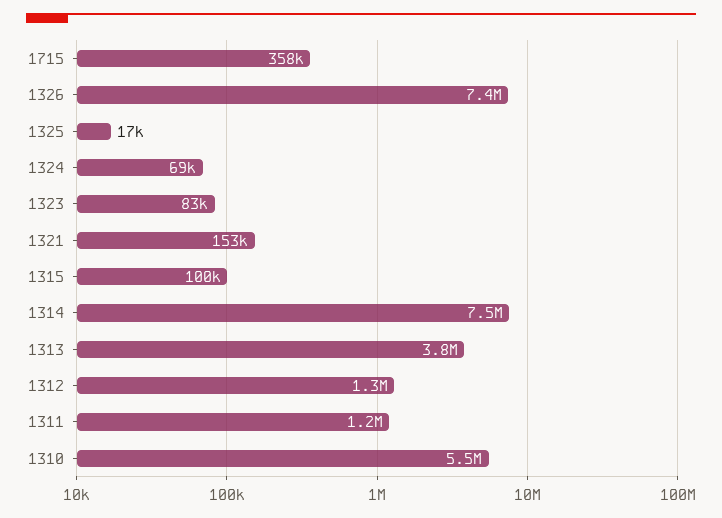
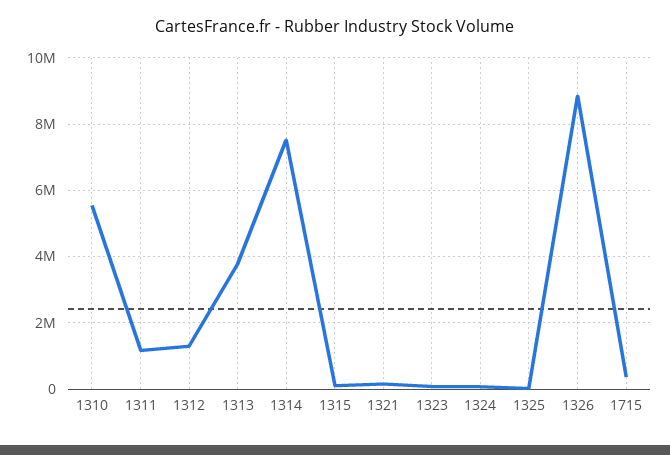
1326: 7400000 -> 8800000

